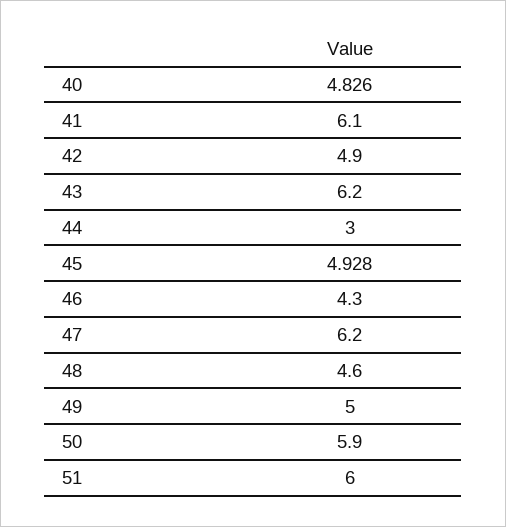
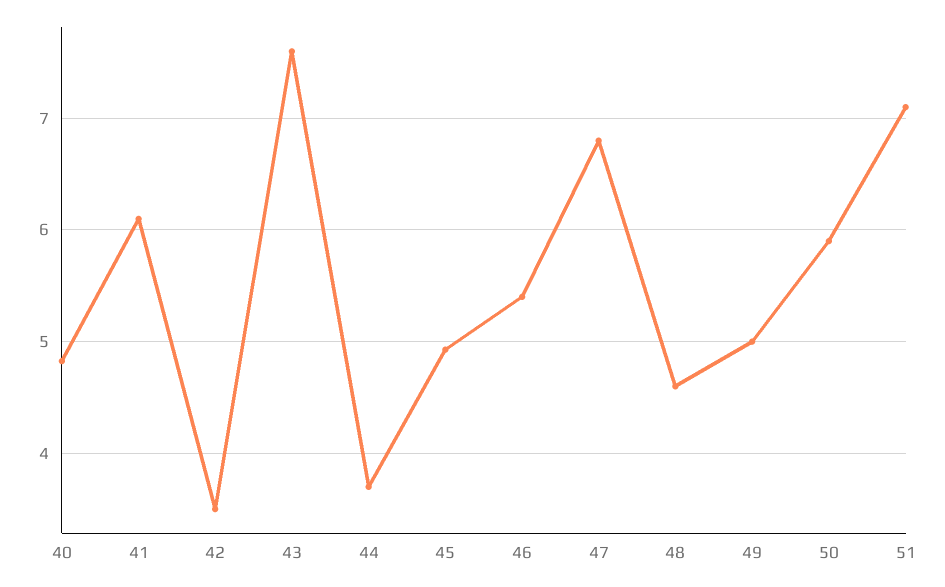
42: 4.9 -> 3.5
43: 6.2 -> 7.6
44: 3 -> 3.7
46: 4.3 -> 5.4
47: 6.2 -> 6.8
51: 6 -> 7.1

